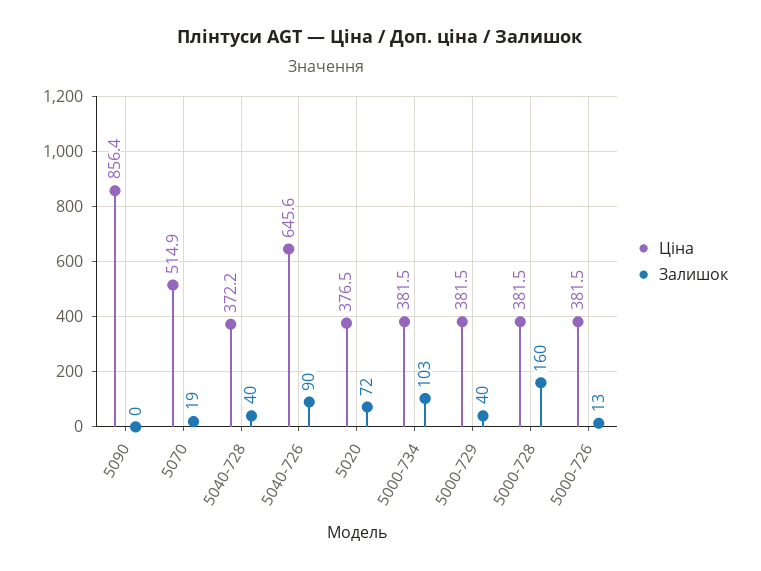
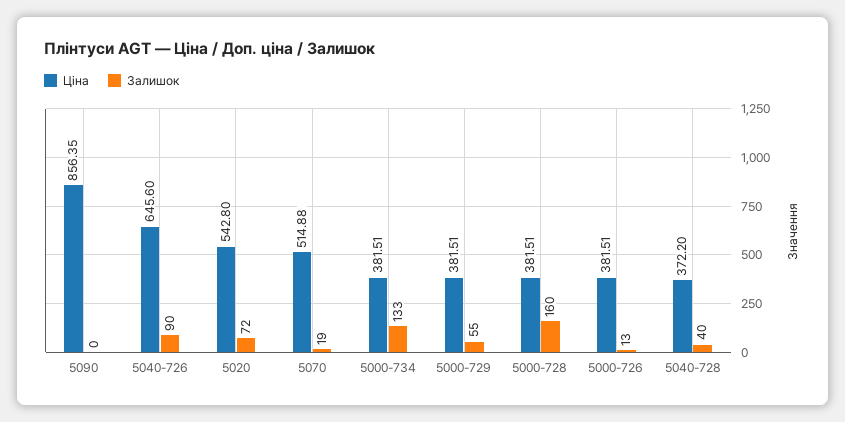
Ціна, 5020: 376.5 -> 542.8
Залишок, 5000-734: 103 -> 133
Залишок, 5000-729: 40 -> 55

